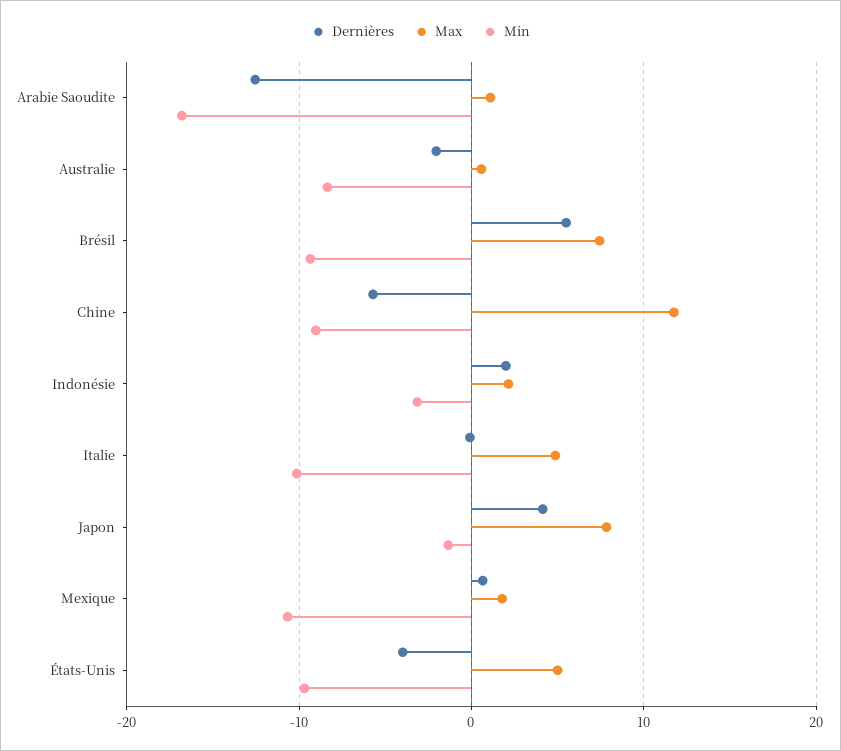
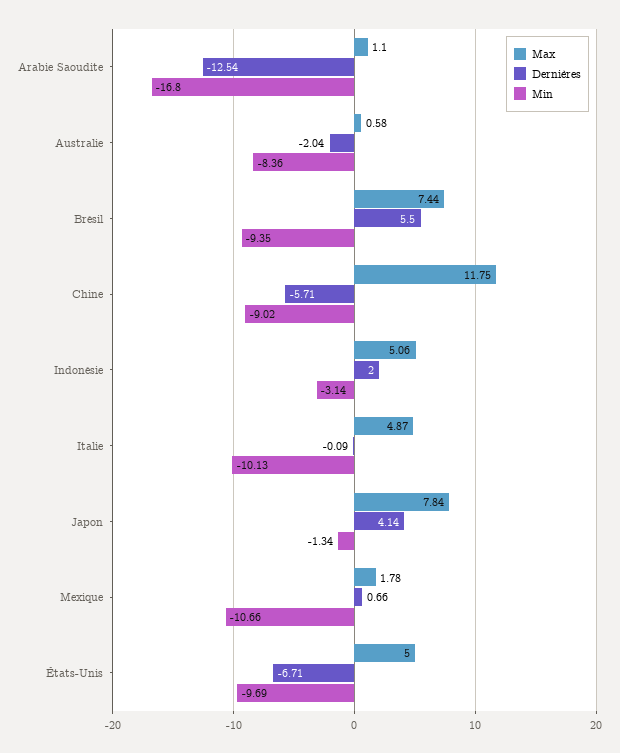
Max, Indonésie: 2 -> 5.06
Dernières, États-Unis: -4 -> -6.71

